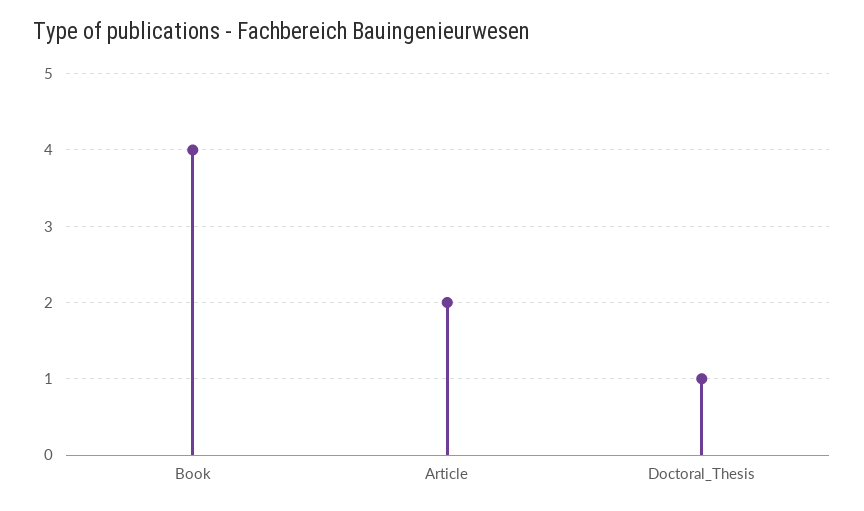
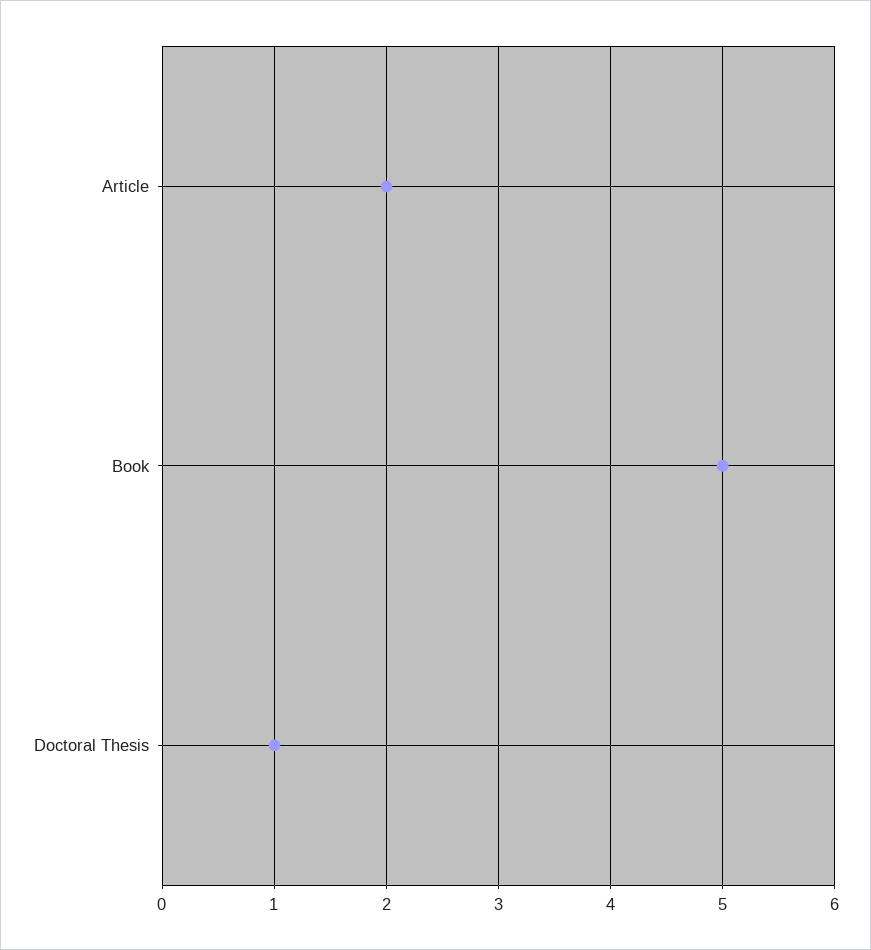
Book: 4 -> 5

